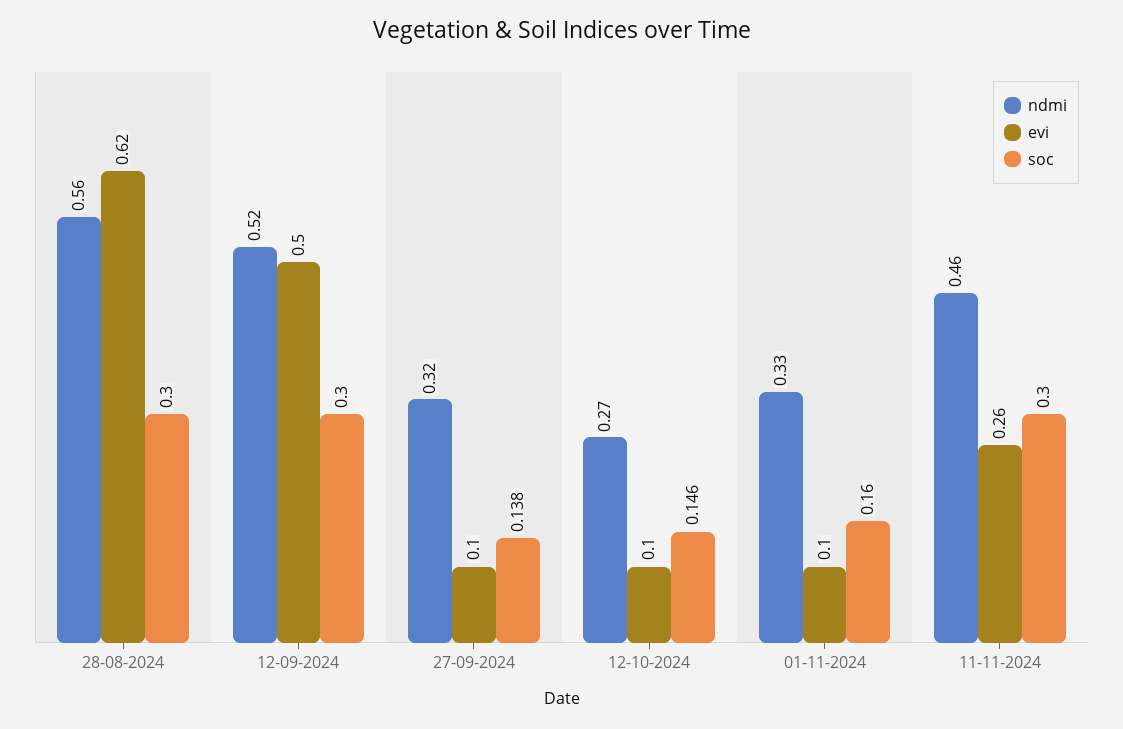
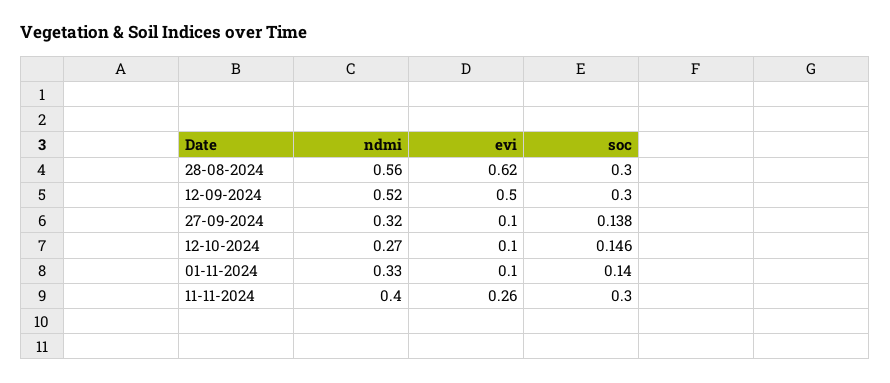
soc, 01-11-2024: 0.16 -> 0.14
ndmi, 11-11-2024: 0.46 -> 0.4

